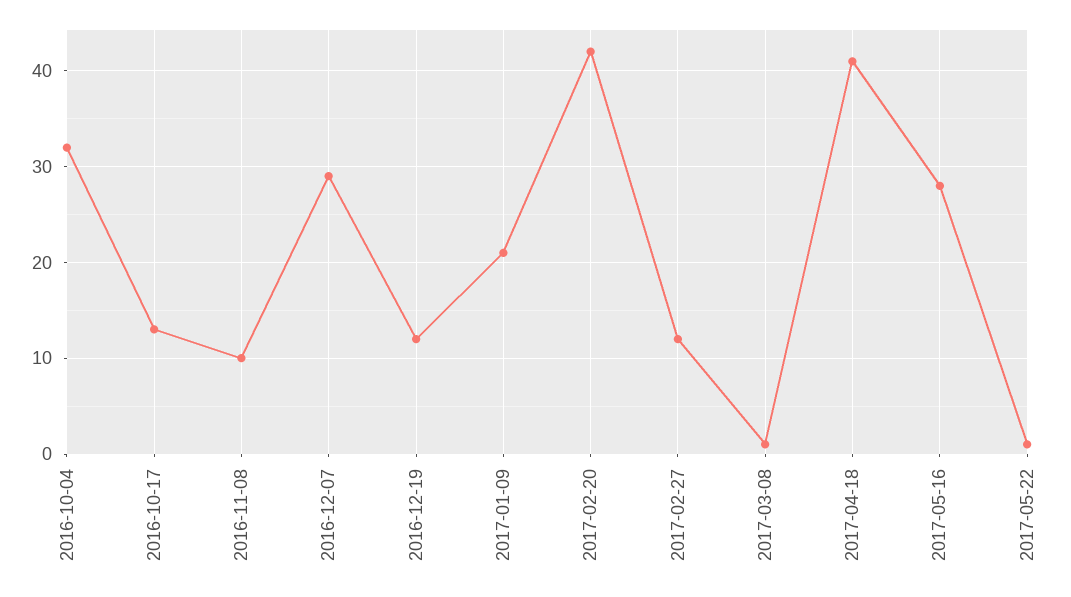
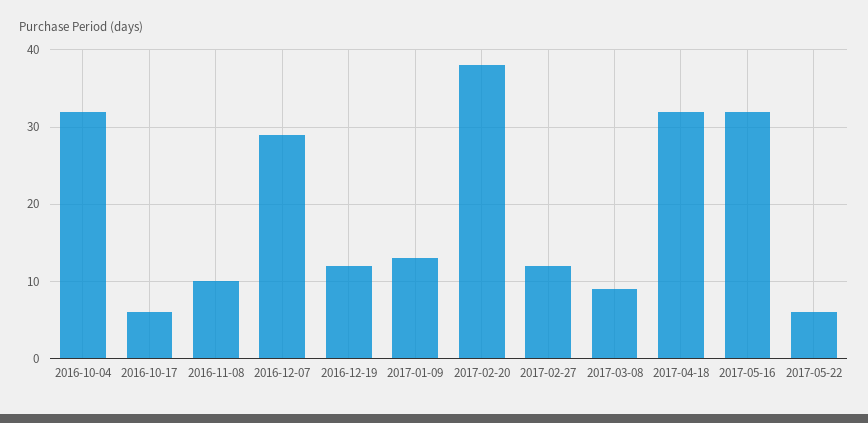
2016-10-17: 13 -> 6
2017-01-09: 21 -> 13
2017-02-20: 42 -> 38
2017-03-08: 1 -> 9
2017-04-18: 41 -> 32
2017-05-16: 28 -> 32
2017-05-22: 1 -> 6

